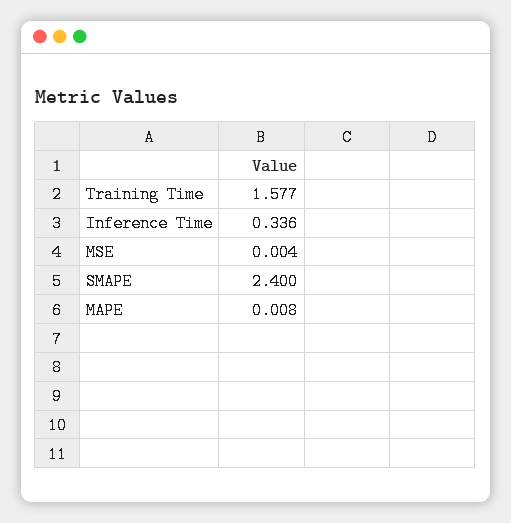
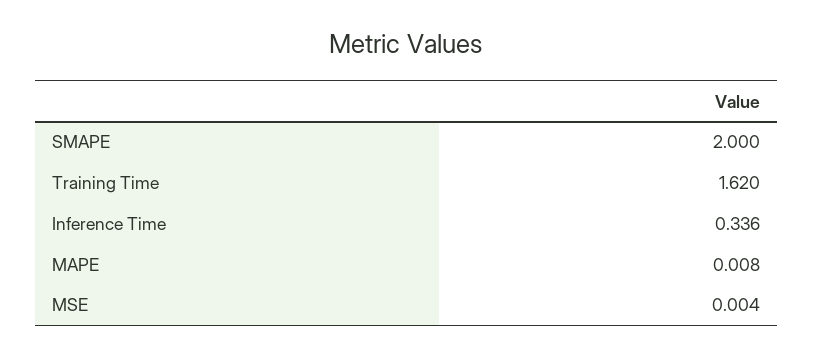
Training Time: 1.577 -> 1.62
SMAPE: 2.4 -> 2

